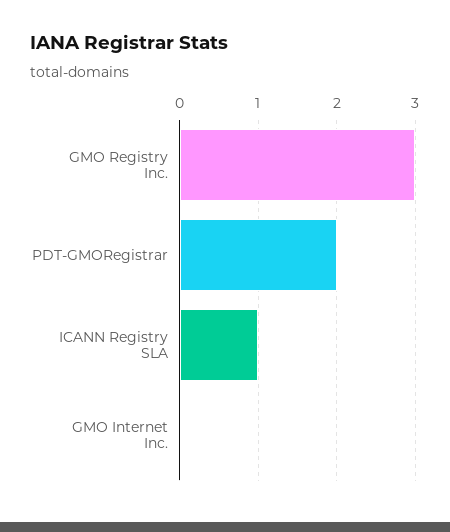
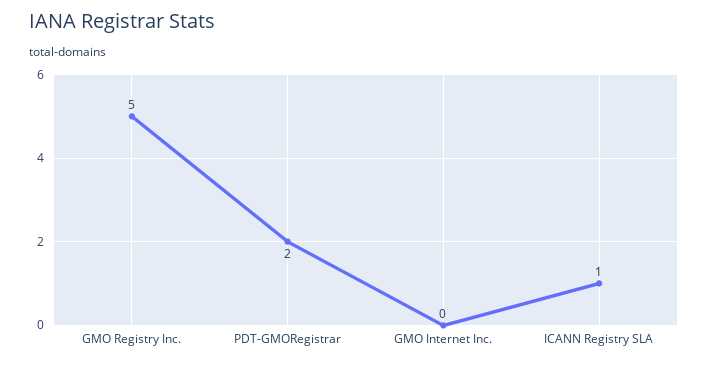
GMO Registry Inc.: 3 -> 5

